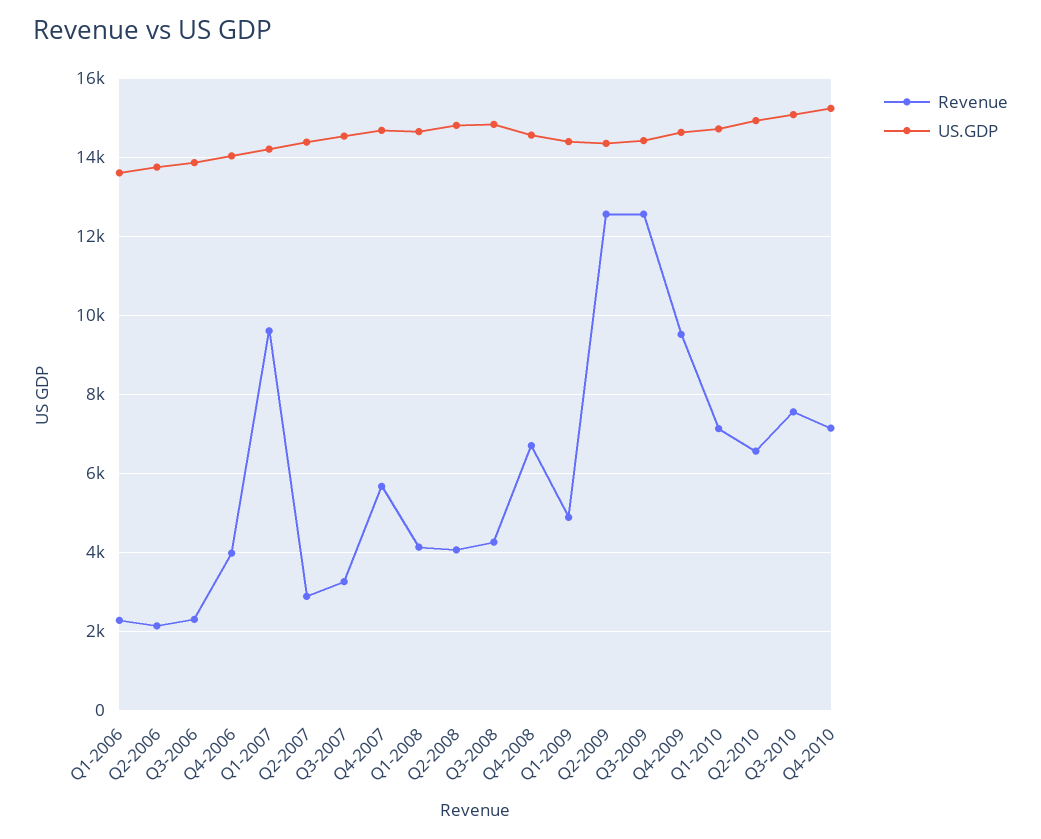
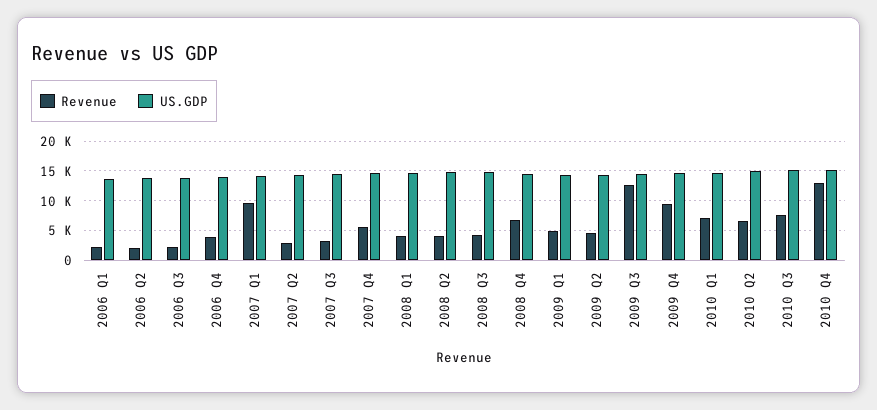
Revenue, Q2-2009: 12600 -> 5000
Revenue, Q4-2010: 7200 -> 12500

